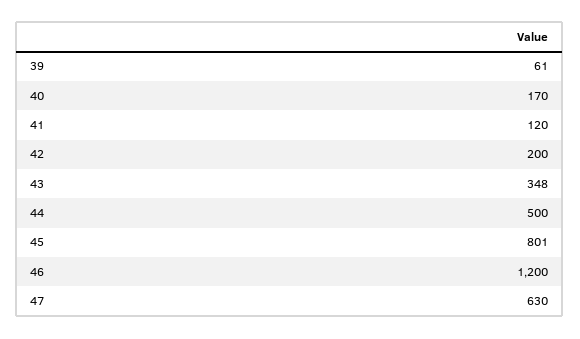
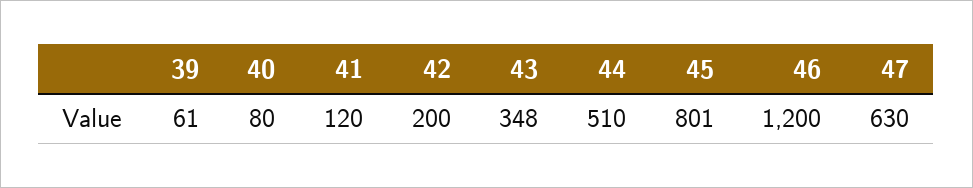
40: 170 -> 80
44: 500 -> 510

